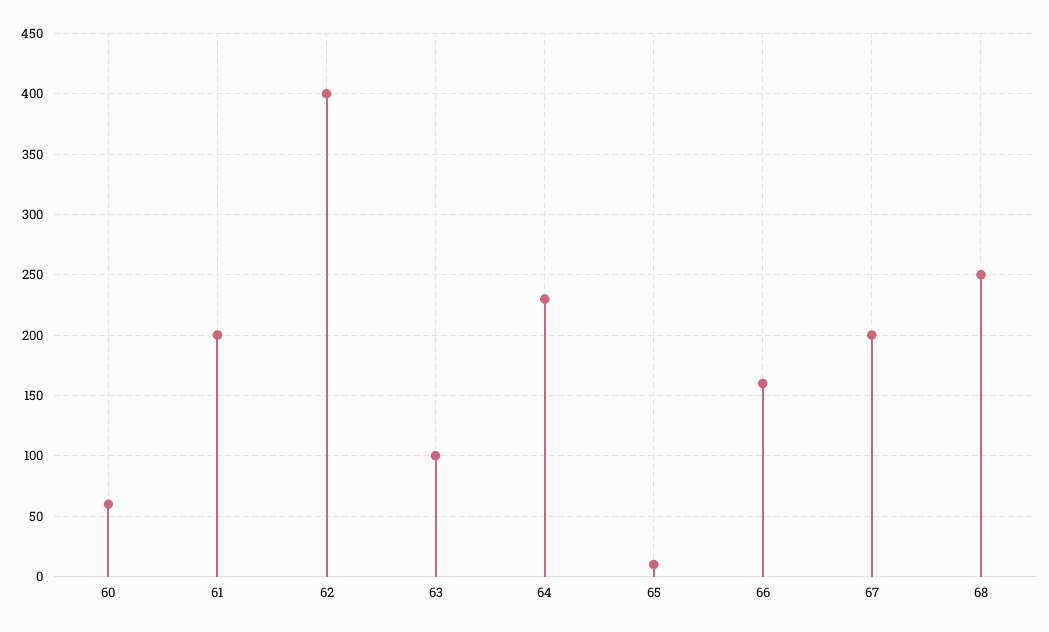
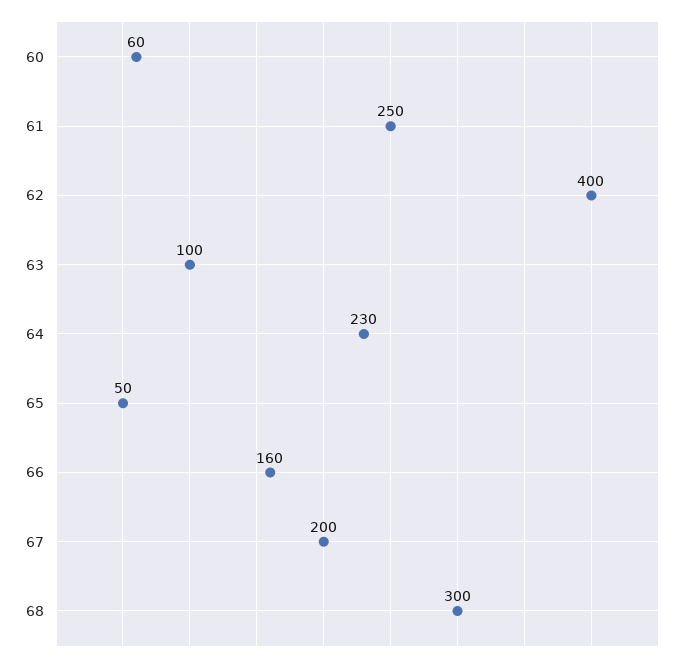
61: 200 -> 250
65: 10 -> 50
68: 250 -> 300

